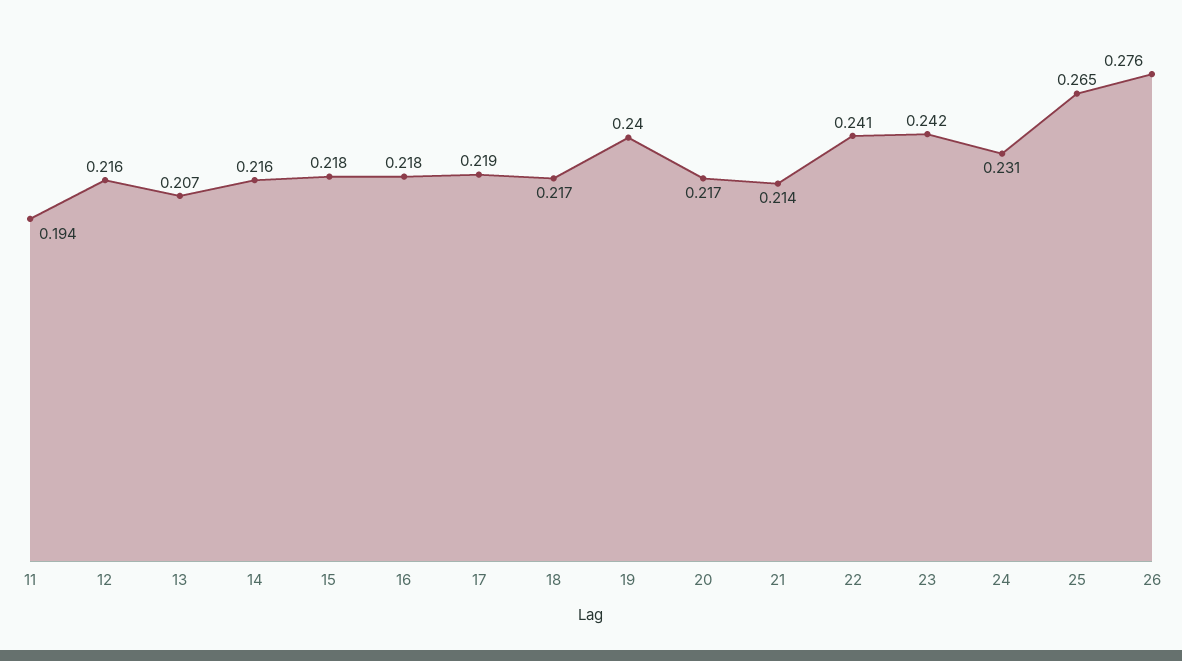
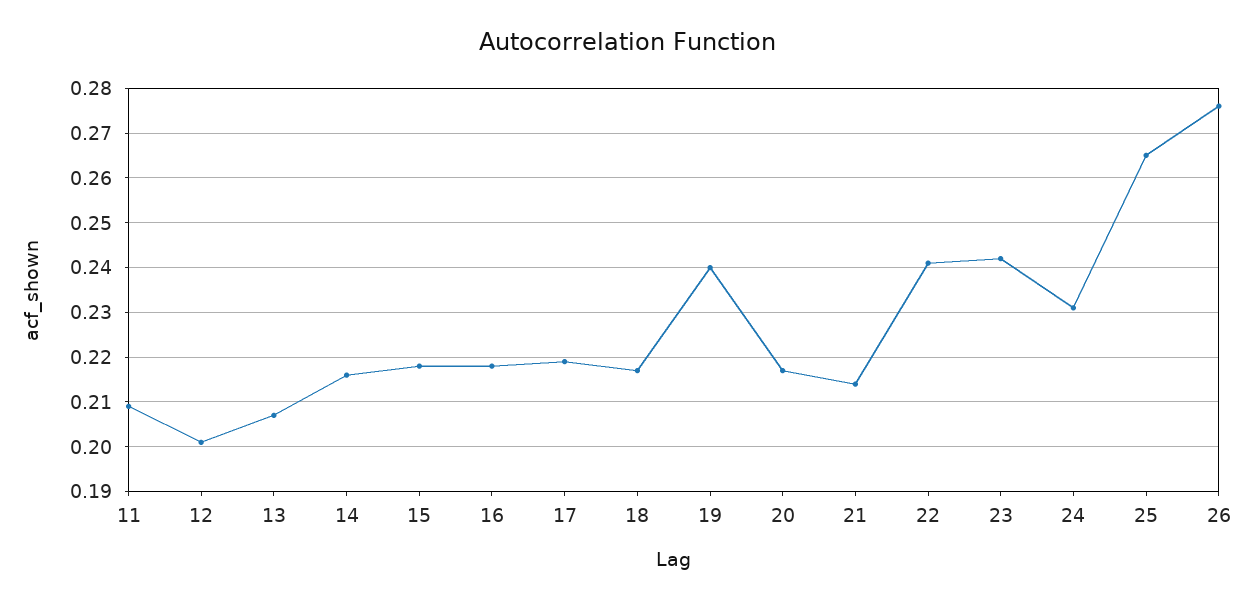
11: 0.194 -> 0.21
12: 0.216 -> 0.2

